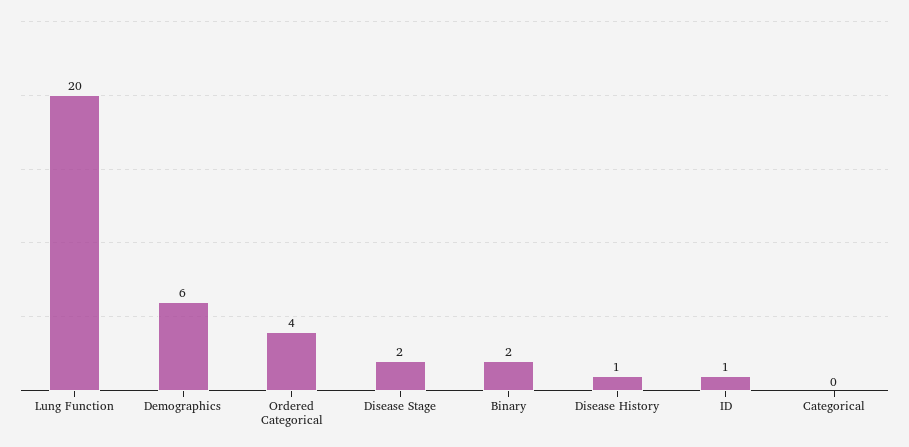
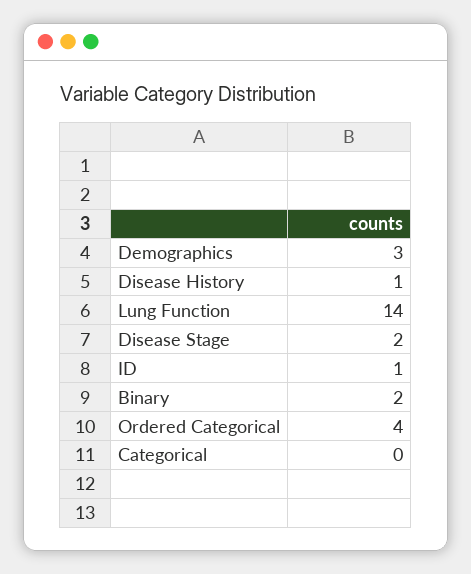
Lung Function: 20 -> 14
Demographics: 6 -> 3

